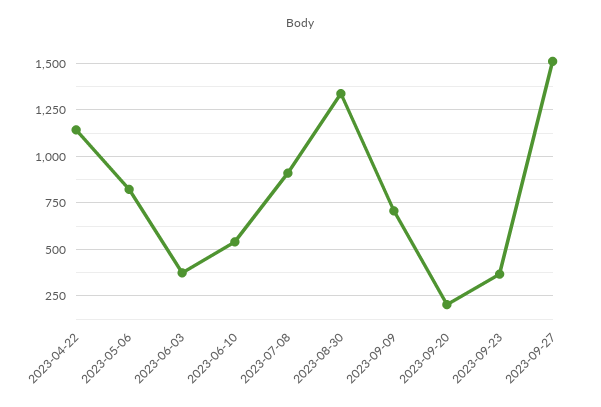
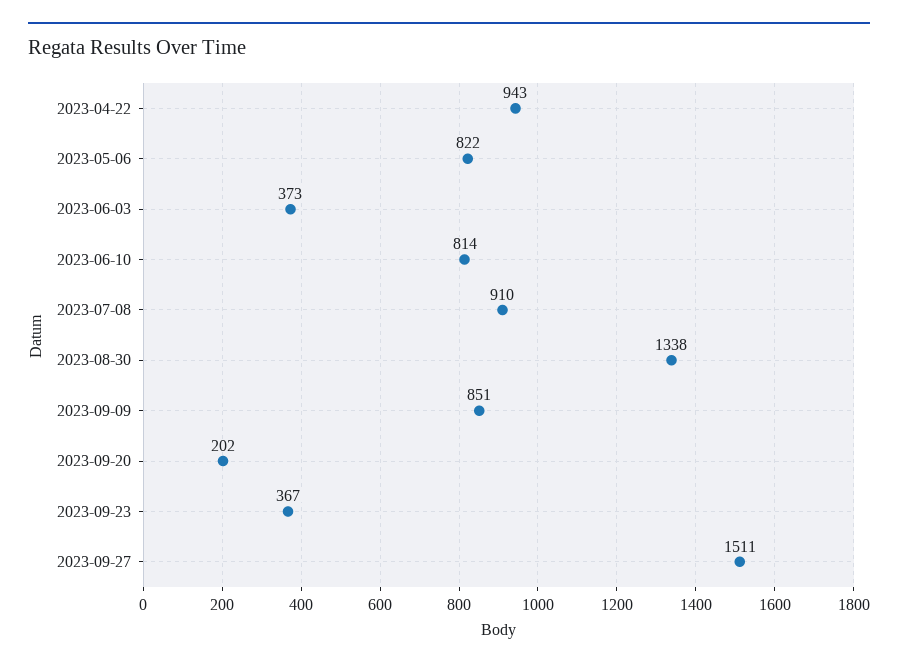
2023-04-22: 1150 -> 943
2023-06-10: 550 -> 814
2023-09-09: 700 -> 851

